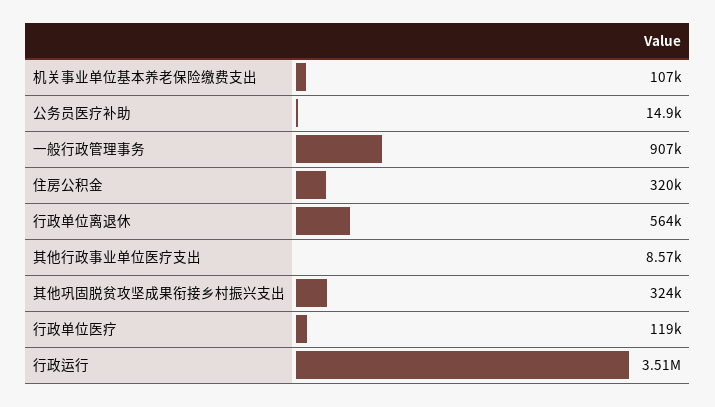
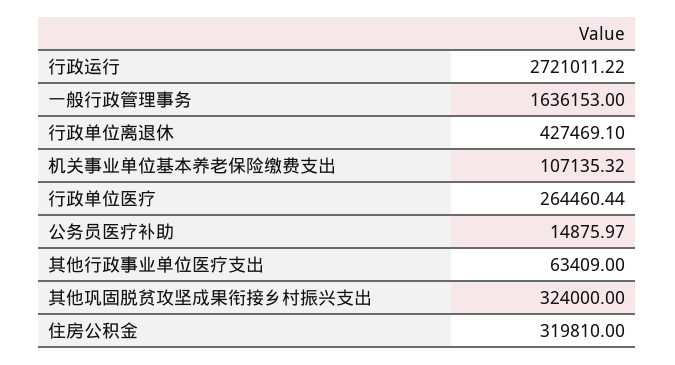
一般行政管理事务: 907000 -> 1636153
行政单位离退休: 564000 -> 427469.1
其他行政事业单位医疗支出: 8570 -> 63409
行政单位医疗: 119000 -> 264460.44
行政运行: 3510000 -> 2721011.22

